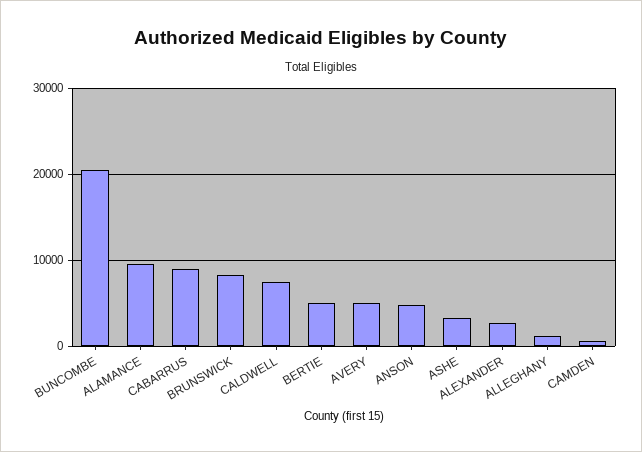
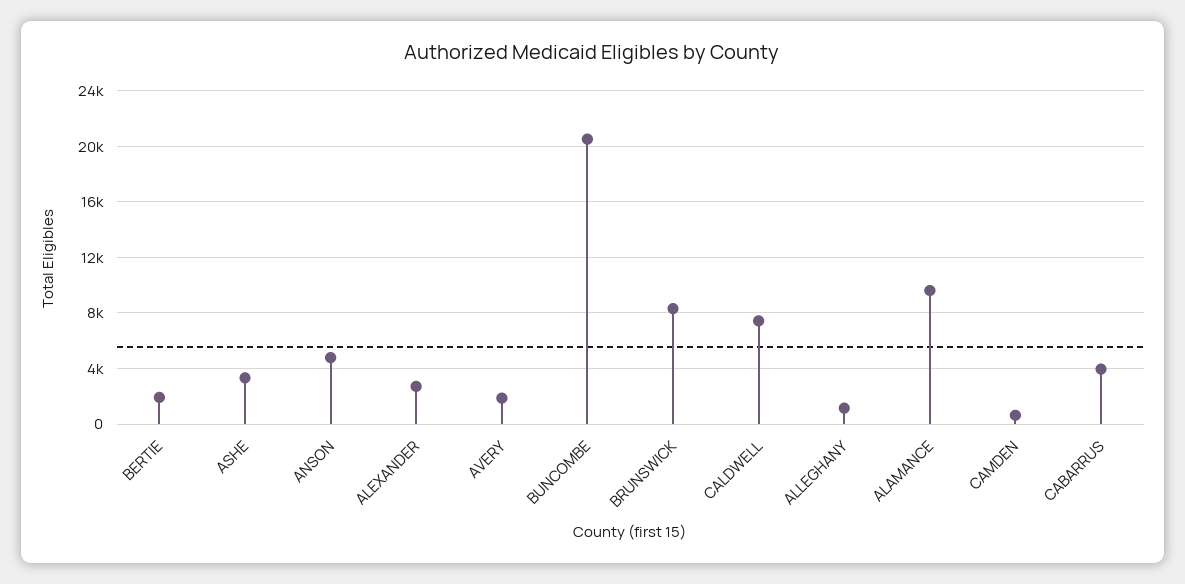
CABARRUS: 9000 -> 4000
BERTIE: 5000 -> 2000
AVERY: 5000 -> 2000

